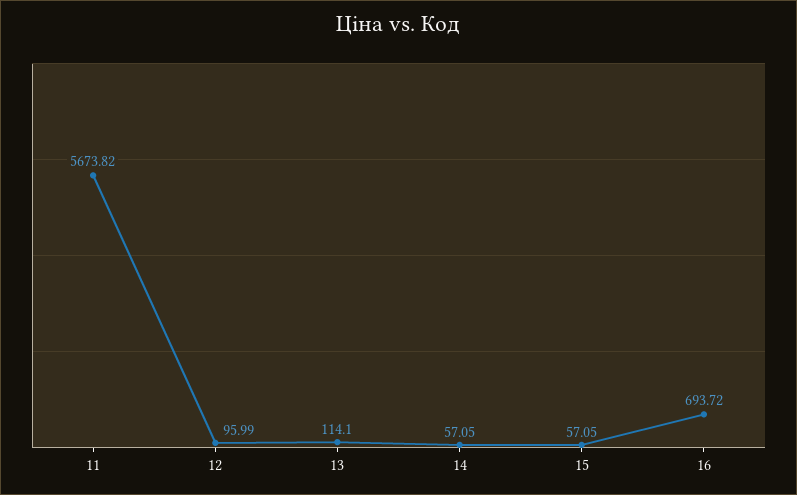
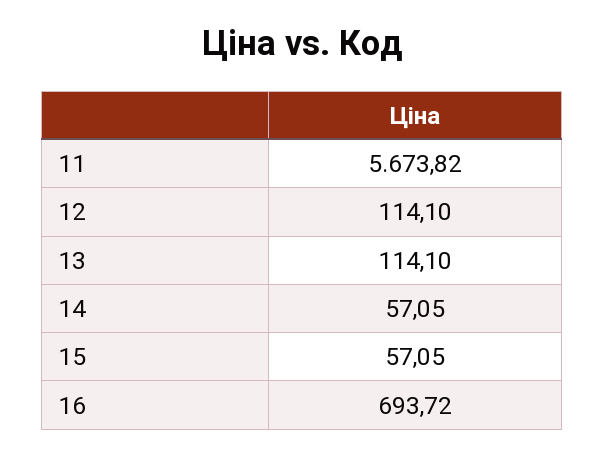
12: 95.99 -> 114.1

